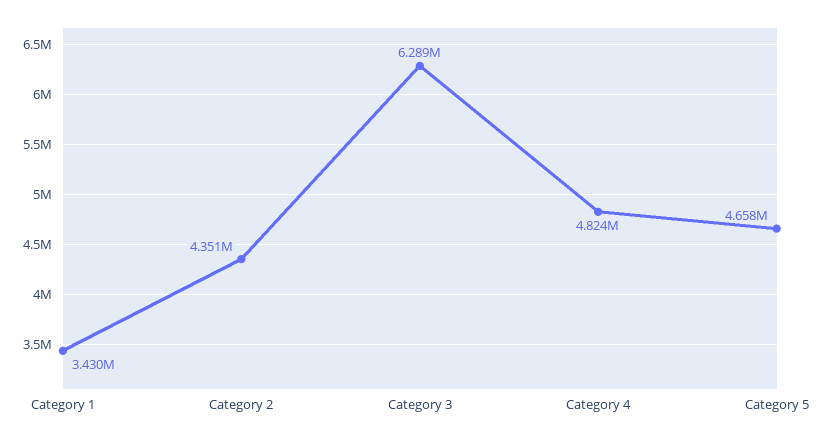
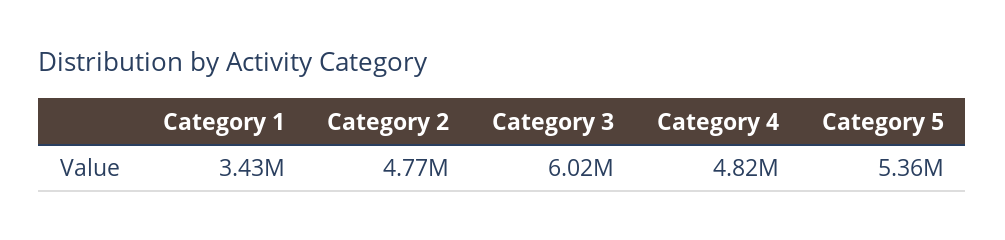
Category 2: 4351000 -> 4770000
Category 3: 6289000 -> 6020000
Category 5: 4658000 -> 5360000

